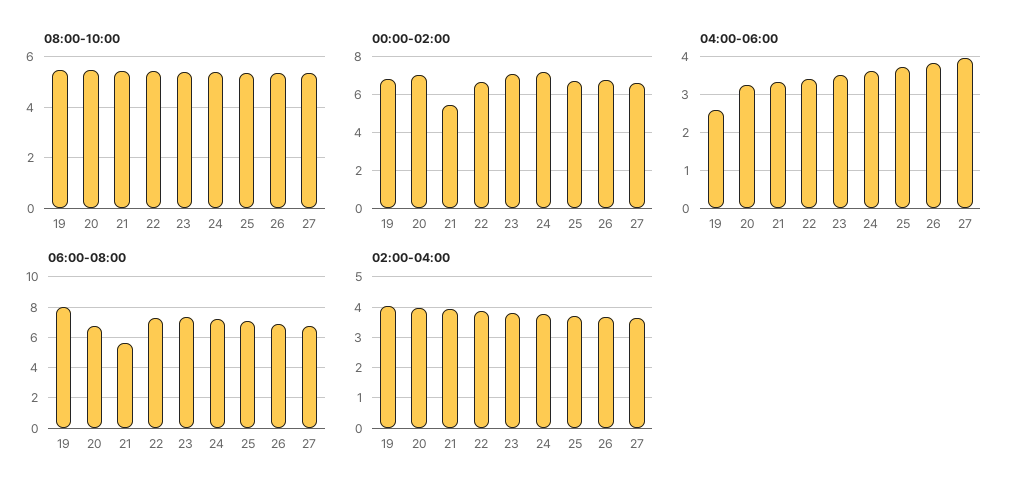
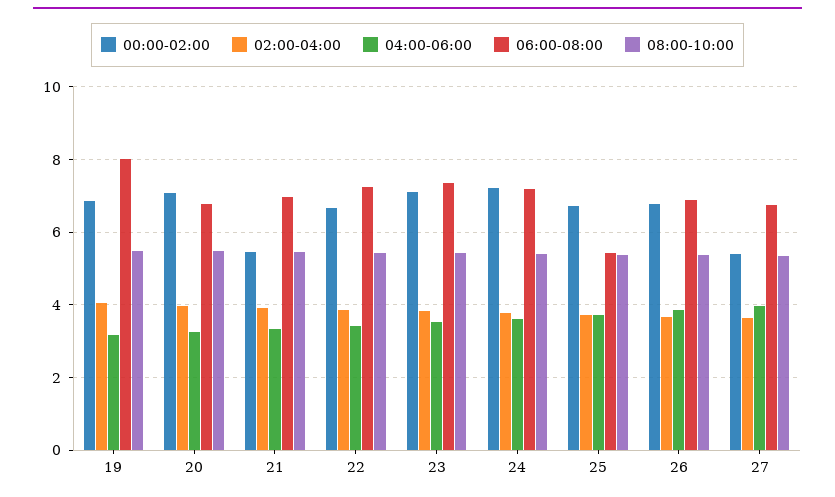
00:00-02:00, 27: 6.5 -> 5.4
04:00-06:00, 19: 2.6 -> 3.2
06:00-08:00, 21: 5.5 -> 7
06:00-08:00, 25: 7 -> 5.4

